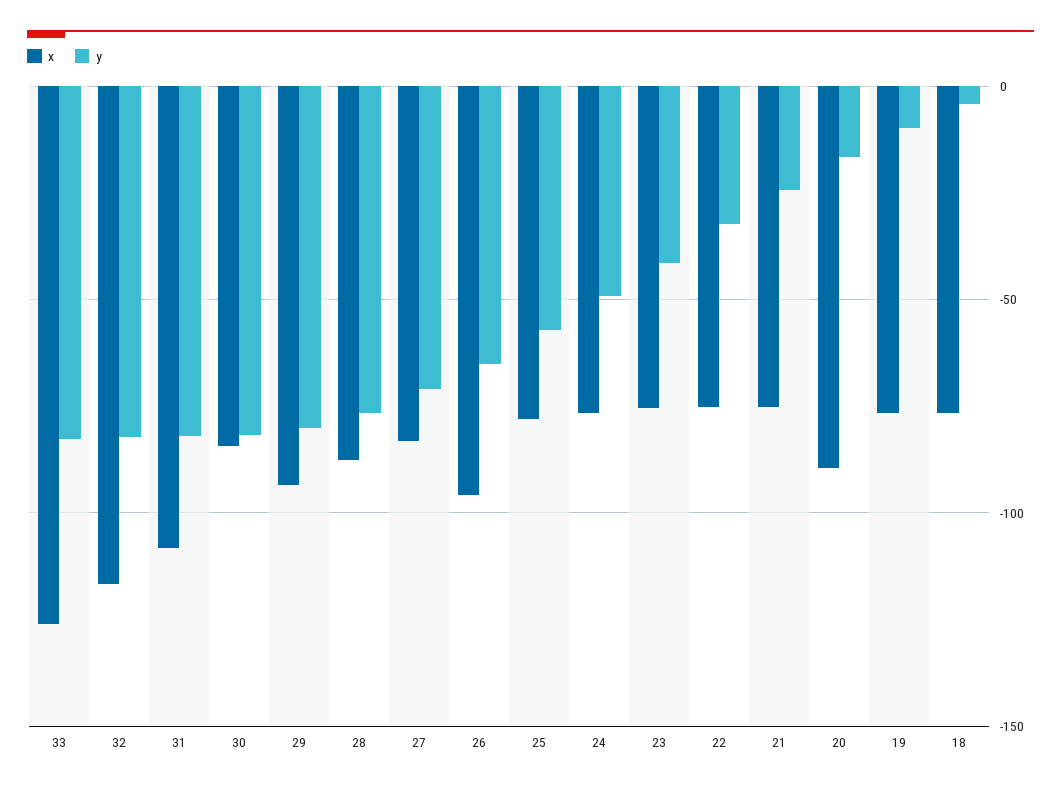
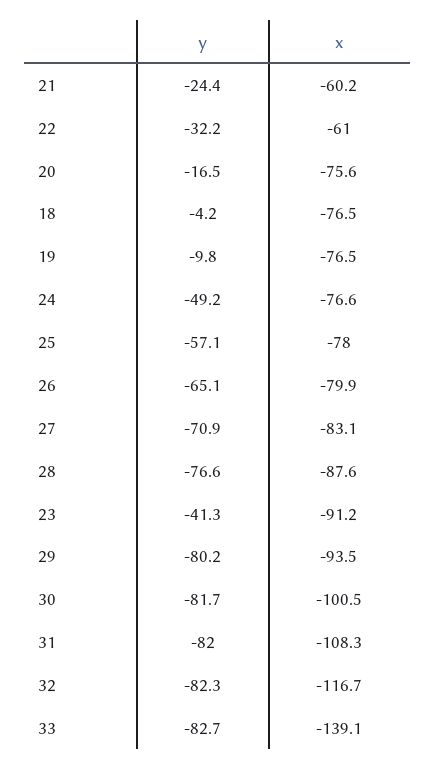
x, 33: -125 -> -139.1
x, 30: -85 -> -100.5
x, 26: -95 -> -79.9
x, 23: -75 -> -91.2
x, 22: -75 -> -61
x, 21: -75 -> -60.2
x, 20: -90 -> -75.6

